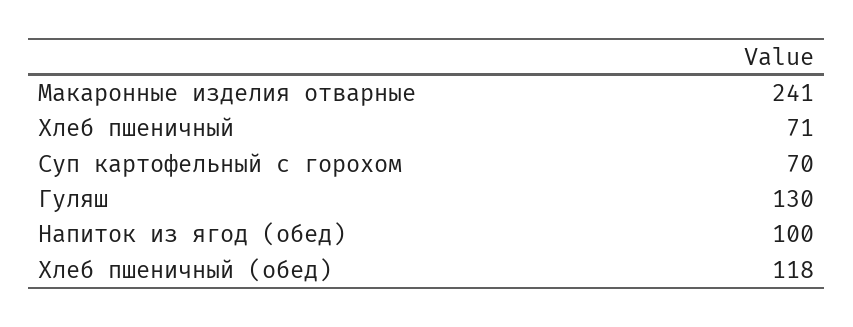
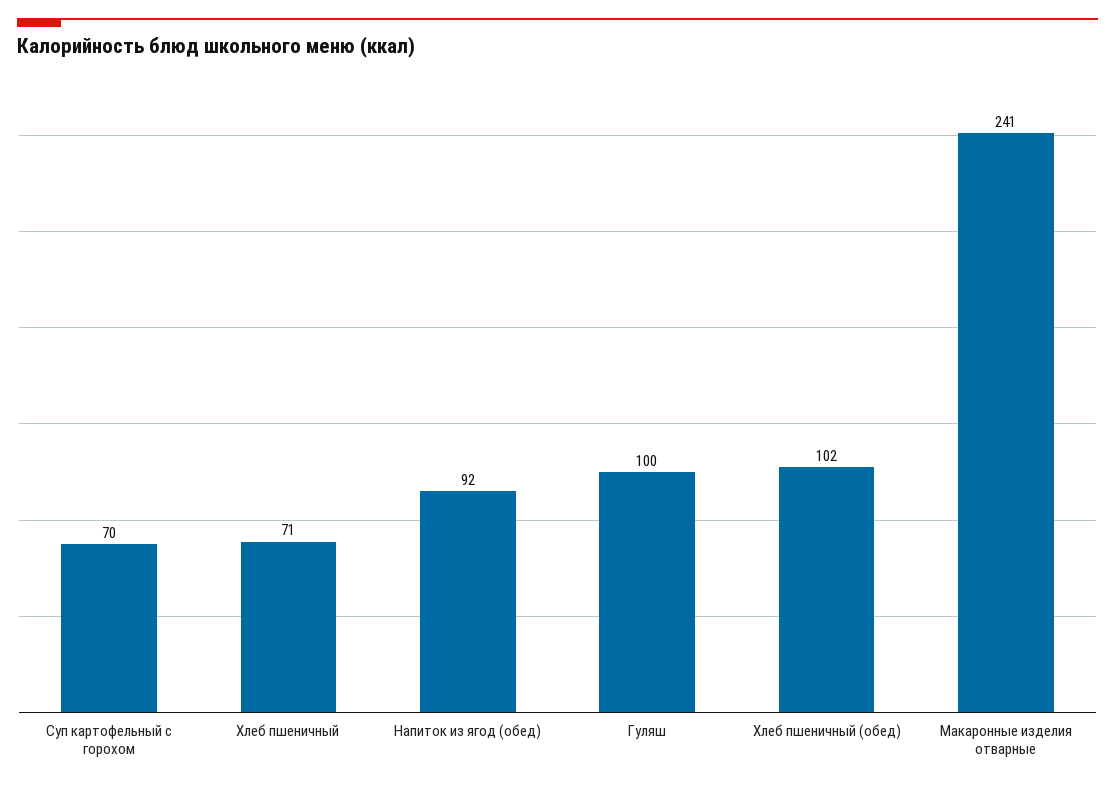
Гуляш: 130 -> 100
Напиток из ягод (обед): 100 -> 92
Хлеб пшеничный (обед): 118 -> 102

